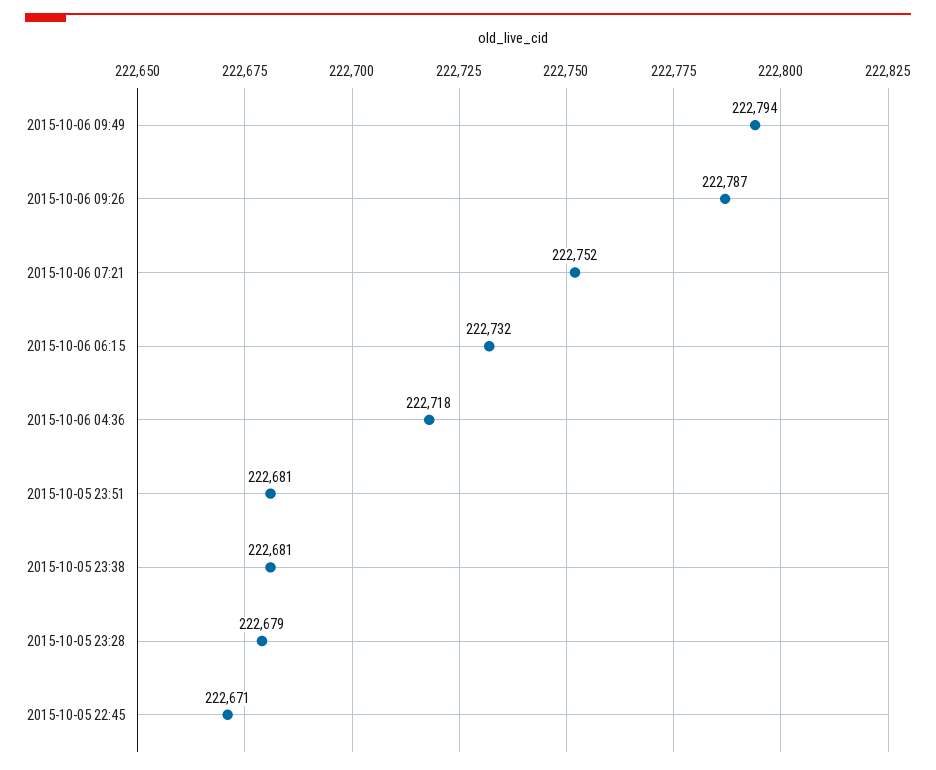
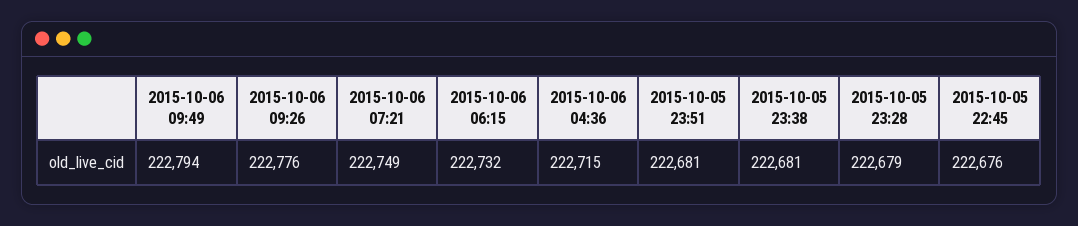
2015-10-06 09:26: 222787 -> 222776
2015-10-06 07:21: 222752 -> 222749
2015-10-06 04:36: 222718 -> 222715
2015-10-05 22:45: 222671 -> 222676

